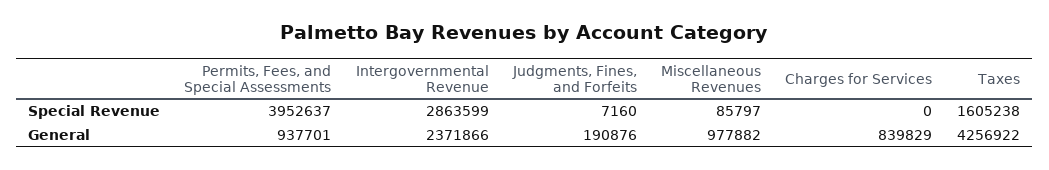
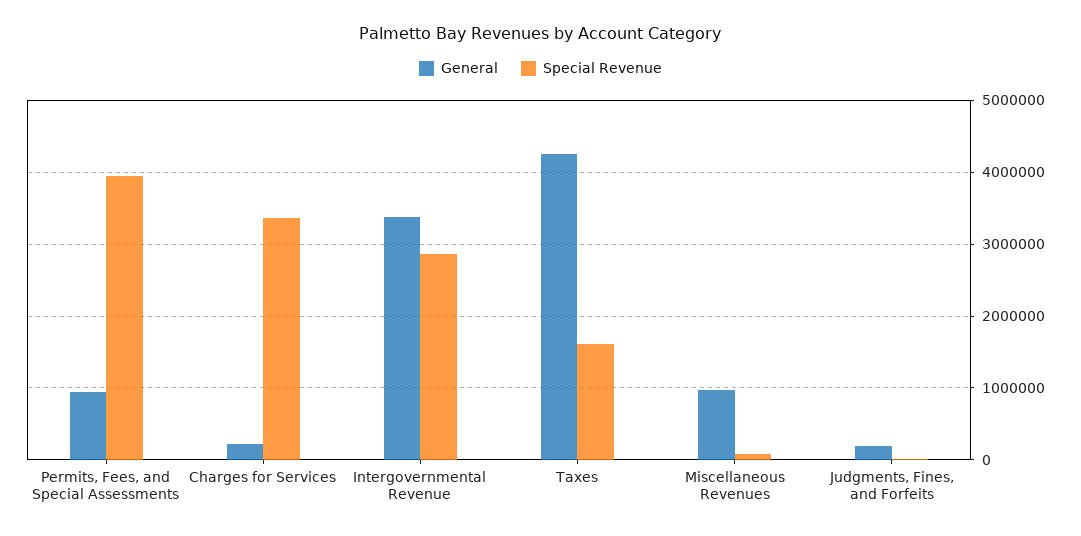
Special Revenue, Charges for Services: 0 -> 3400000
General, Intergovernmental Revenue: 2371866 -> 3400000
General, Charges for Services: 839829 -> 200000

